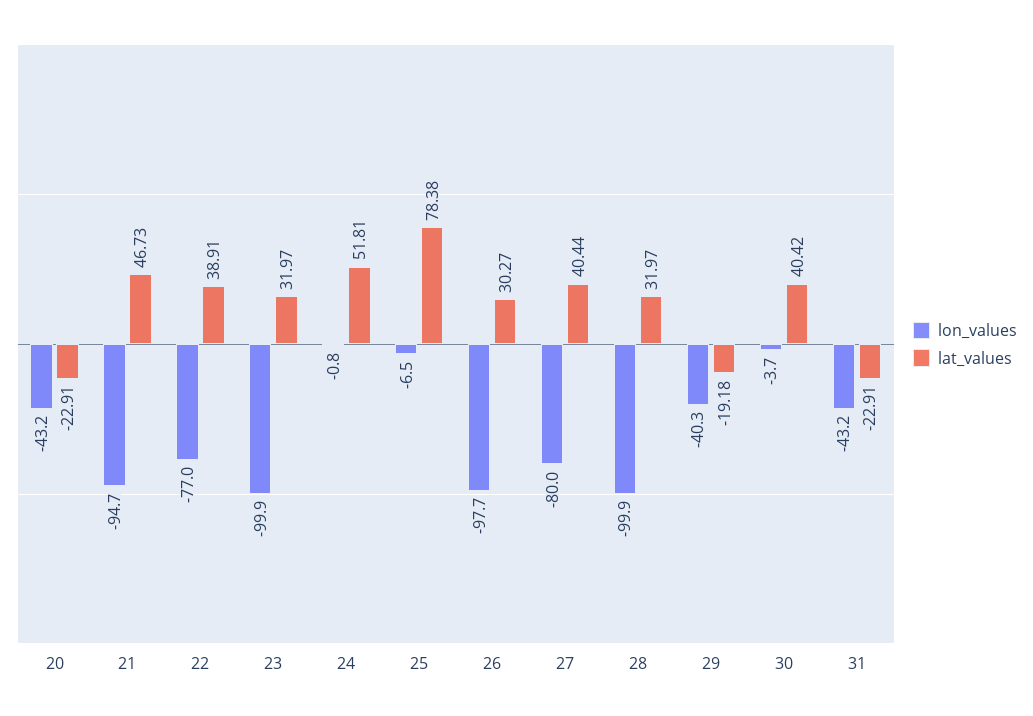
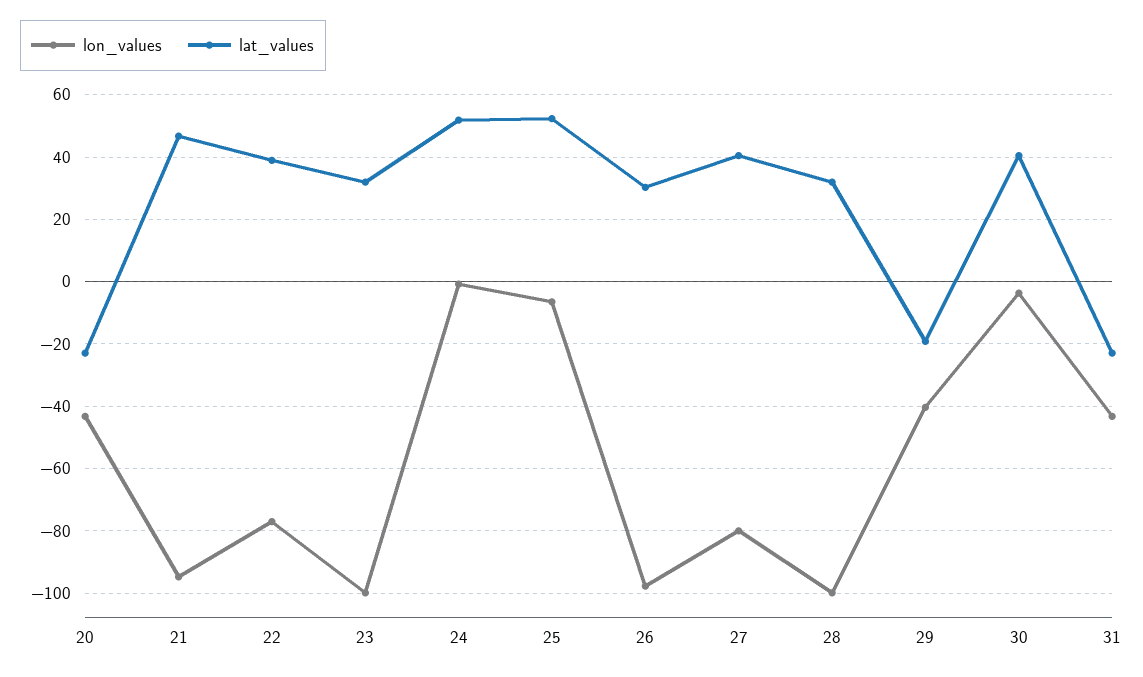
lat_values, 25: 78.38 -> 52

